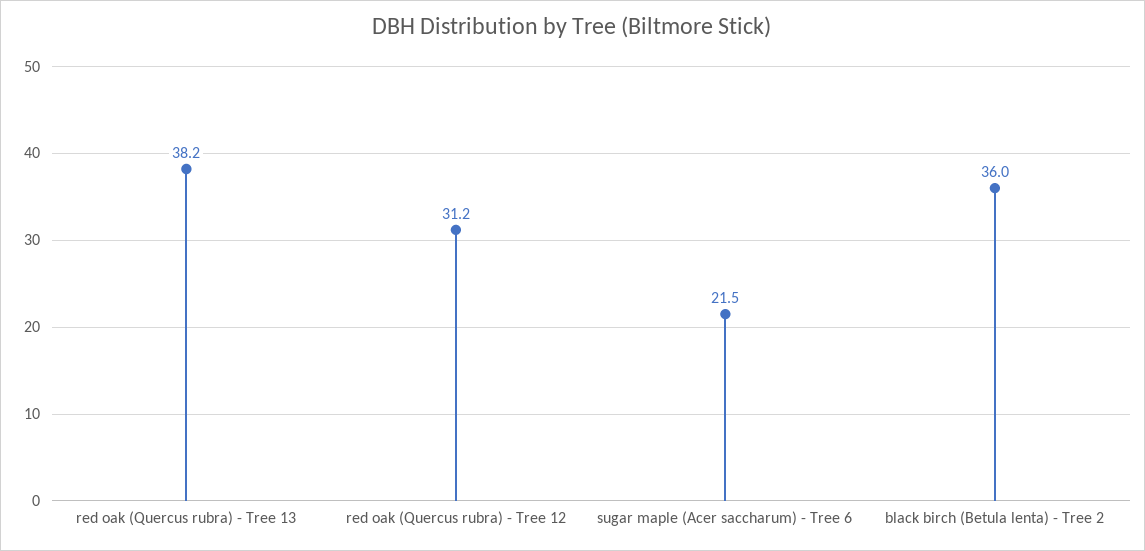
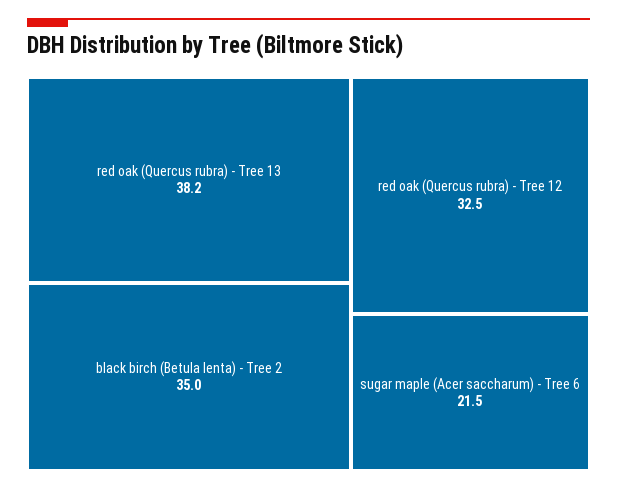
red oak (Quercus rubra) - Tree 12: 31.2 -> 32.5
black birch (Betula lenta) - Tree 2: 36 -> 35

